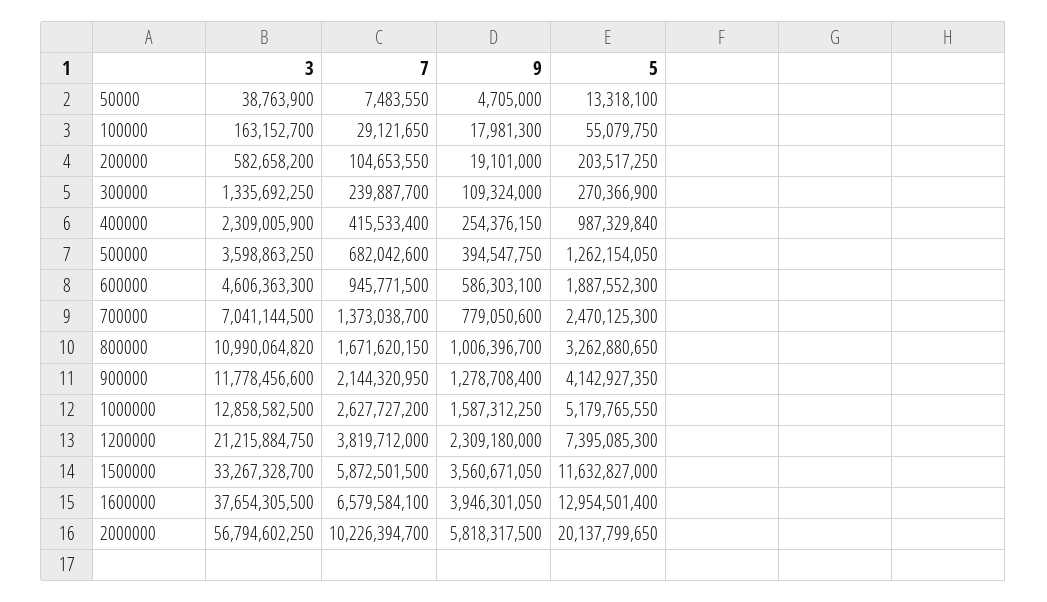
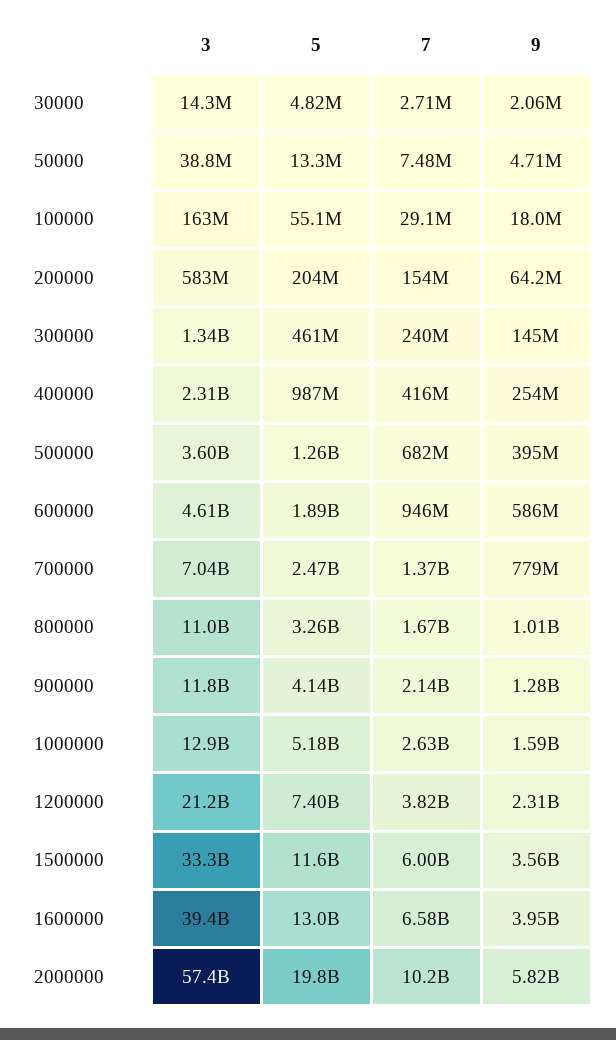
7, 200000: 104653550 -> 154000000
9, 200000: 19101000 -> 64200000
9, 300000: 109324000 -> 145000000
5, 300000: 270366900 -> 461000000
7, 1500000: 5872501500 -> 6000000000
3, 1600000: 37654305500 -> 39400000000
3, 2000000: 56794602250 -> 57400000000
5, 2000000: 20137799650 -> 19800000000
3, 30000: none -> 14300000
5, 30000: none -> 4820000
7, 30000: none -> 2710000
9, 30000: none -> 2060000

